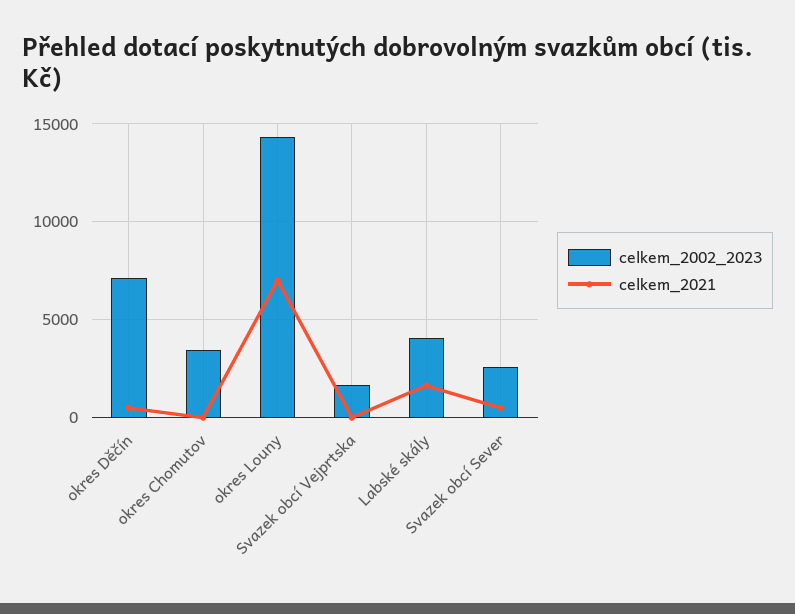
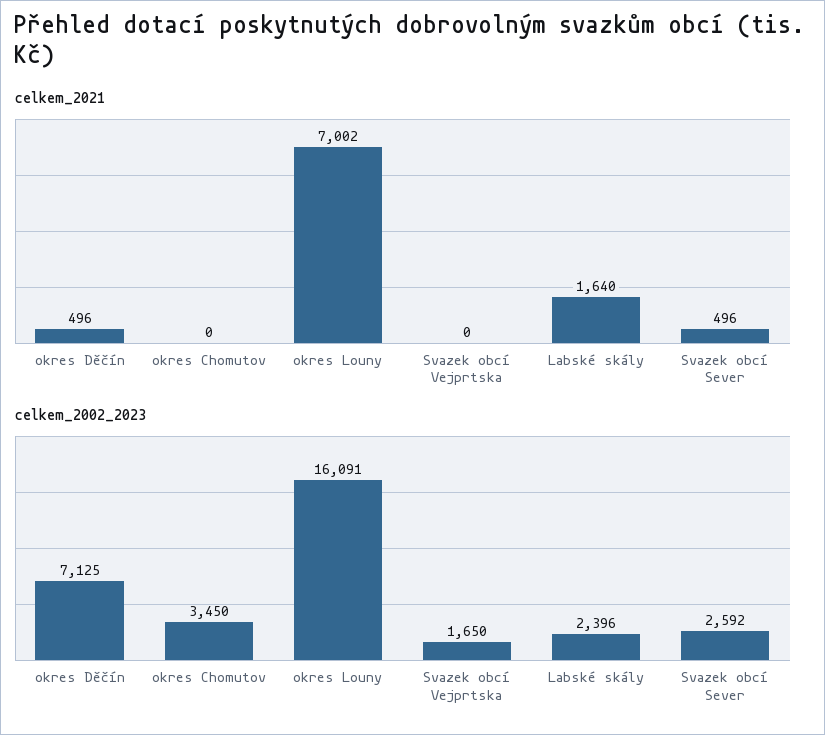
celkem_2002_2023, okres Louny: 14500 -> 16091
celkem_2002_2023, Labské skály: 4000 -> 2396

